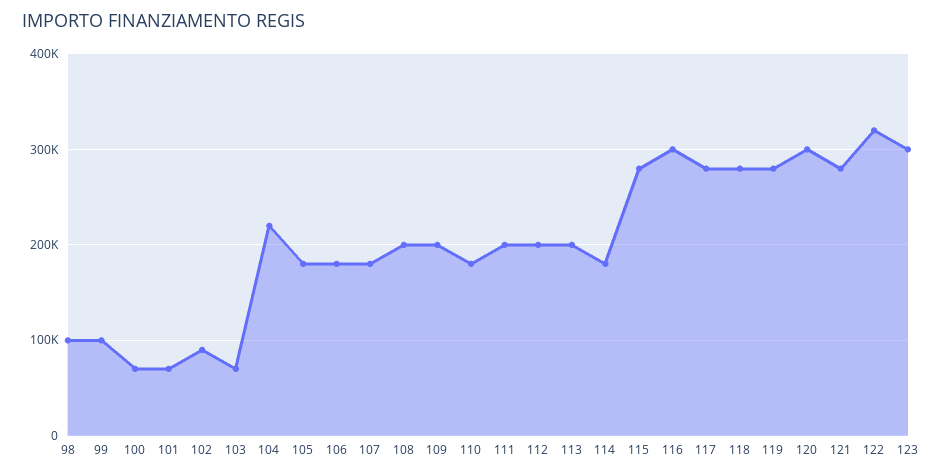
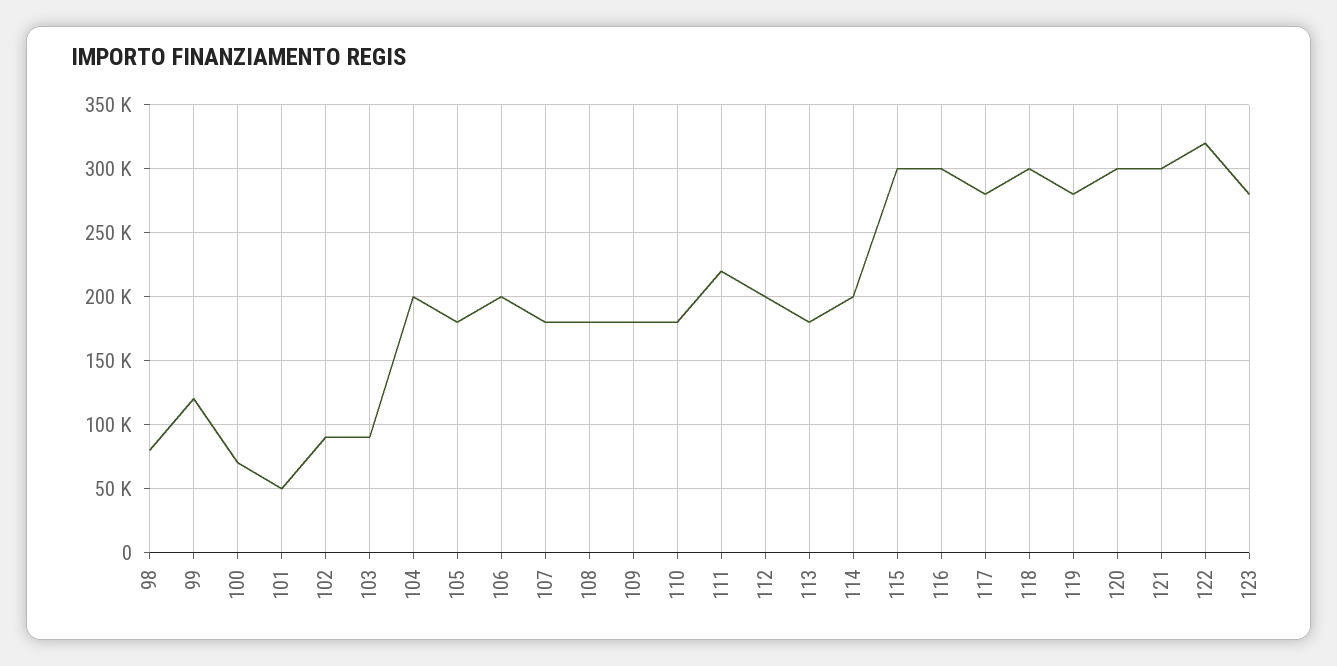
98: 100000 -> 80000
99: 100000 -> 120000
101: 70000 -> 50000
103: 70000 -> 90000
104: 220000 -> 200000
106: 180000 -> 200000
108: 200000 -> 180000
109: 200000 -> 180000
111: 200000 -> 220000
113: 200000 -> 180000
114: 180000 -> 200000
115: 280000 -> 300000
118: 280000 -> 300000
121: 280000 -> 300000
123: 300000 -> 280000

